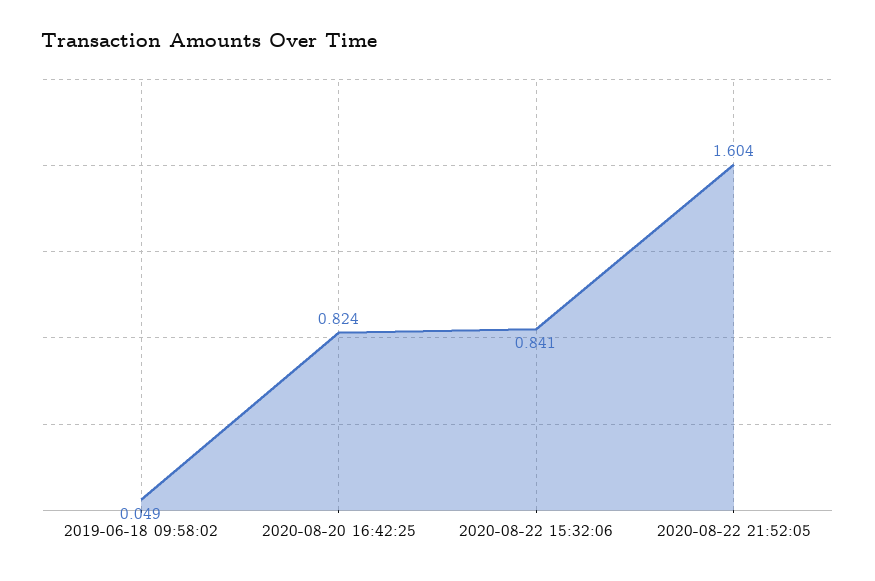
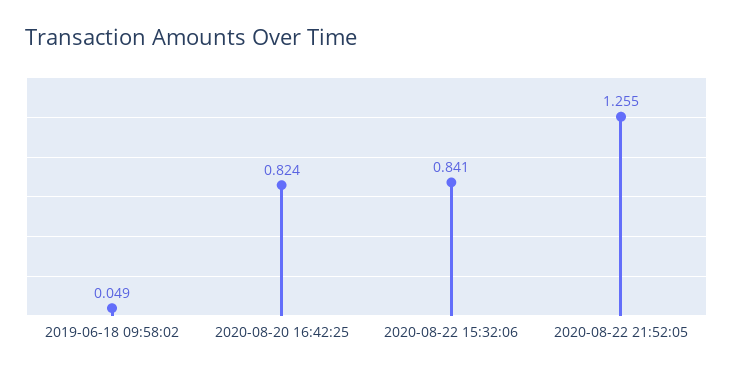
2020-08-22 21:52:05: 1.604 -> 1.255

